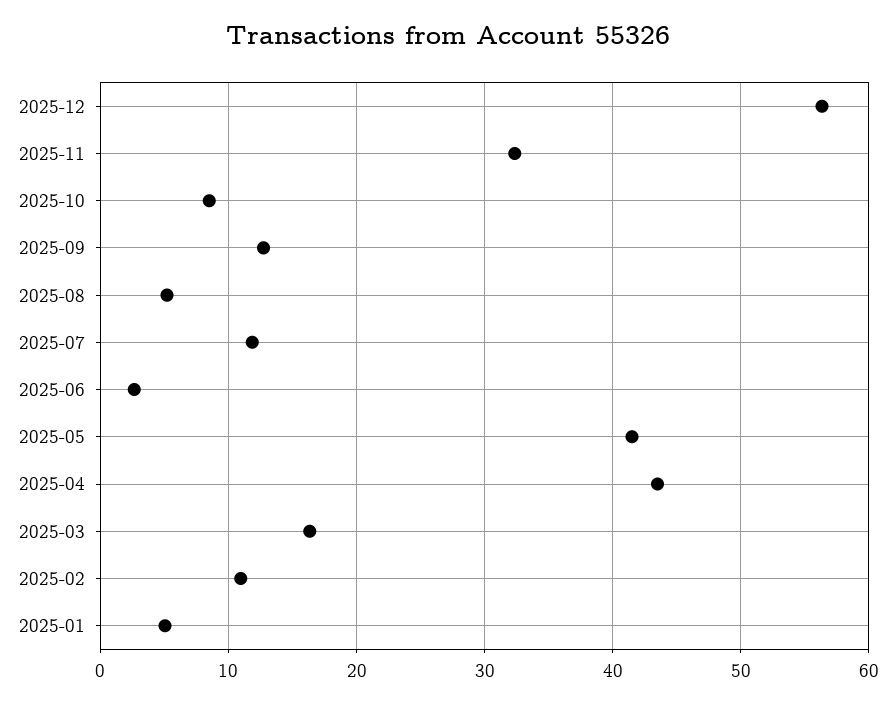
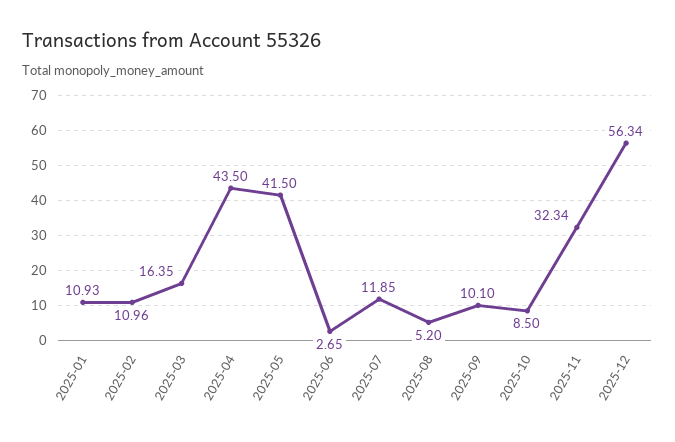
2025-09: 13 -> 10.1
2025-01: 5 -> 10.93

